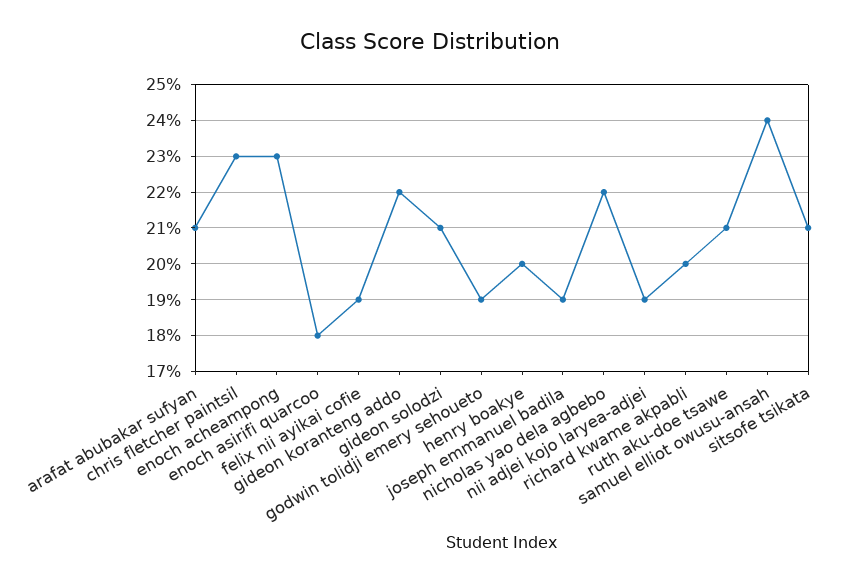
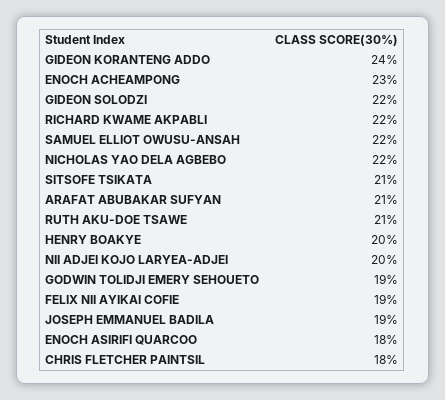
chris fletcher paintsil: 23 -> 18
gideon koranteng addo: 22 -> 24
gideon solodzi: 21 -> 22
nii adjei kojo laryea-adjei: 19 -> 20
richard kwame akpabli: 20 -> 22
samuel elliot owusu-ansah: 24 -> 22

